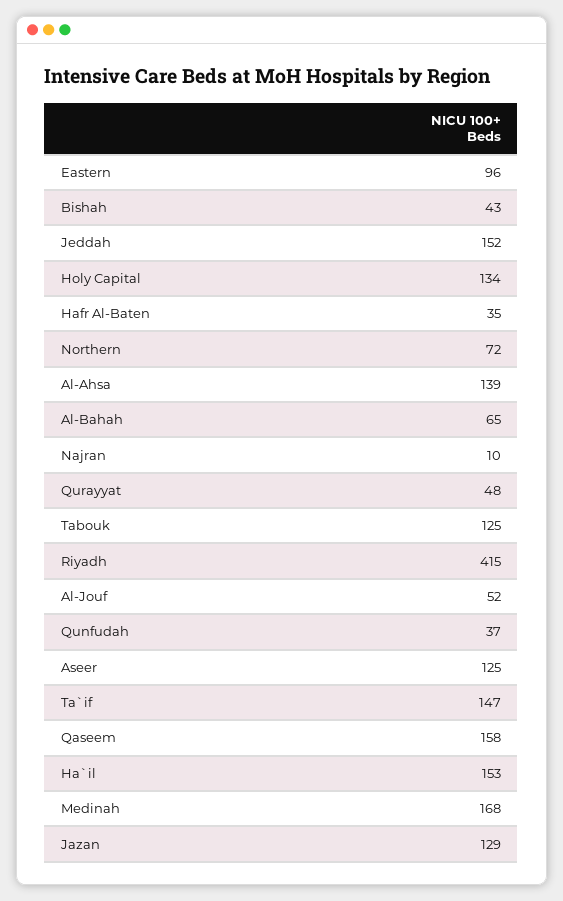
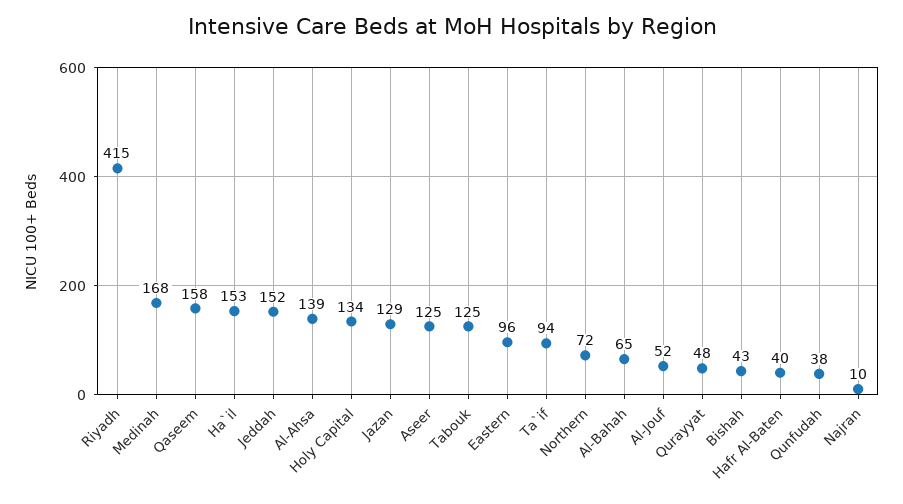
Hafr Al-Baten: 35 -> 40
Qunfudah: 37 -> 38
Ta`if: 147 -> 94

